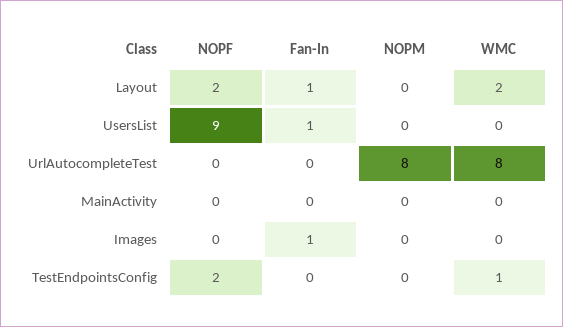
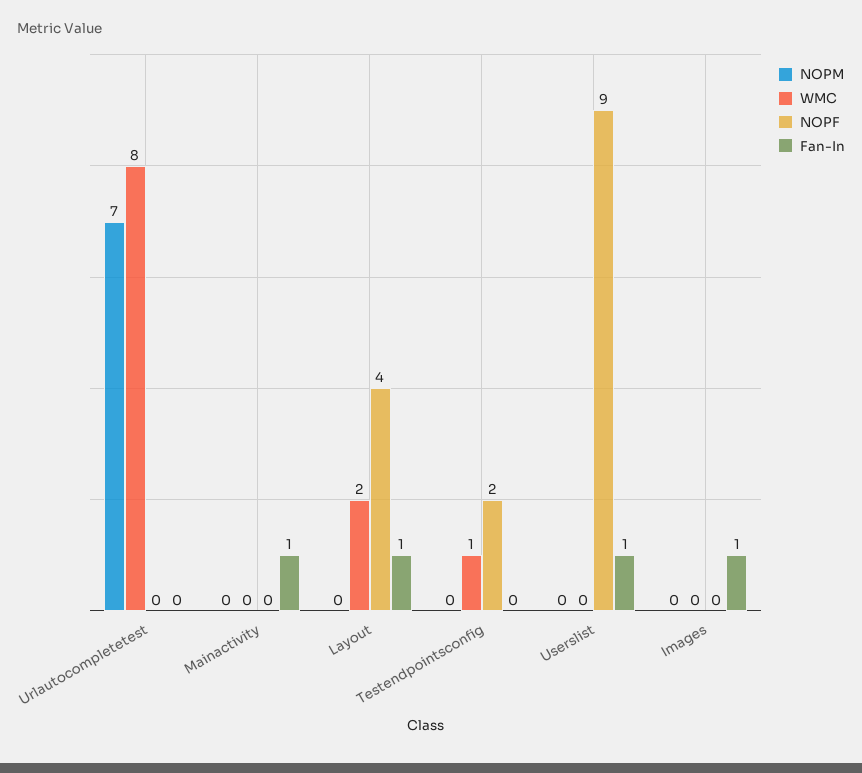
NOPF, Layout: 2 -> 4
NOPM, UrlAutocompleteTest: 8 -> 7
Fan-In, MainActivity: 0 -> 1

